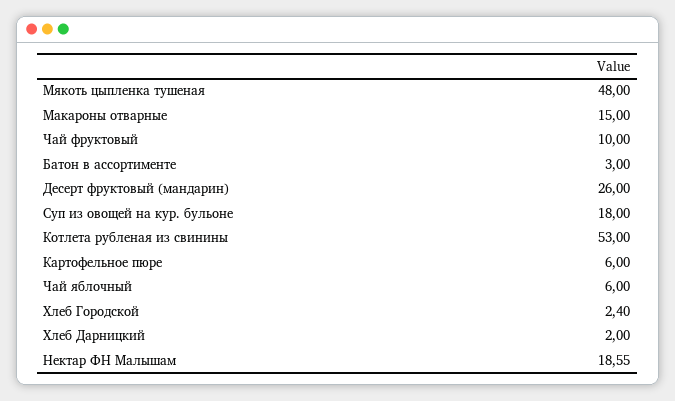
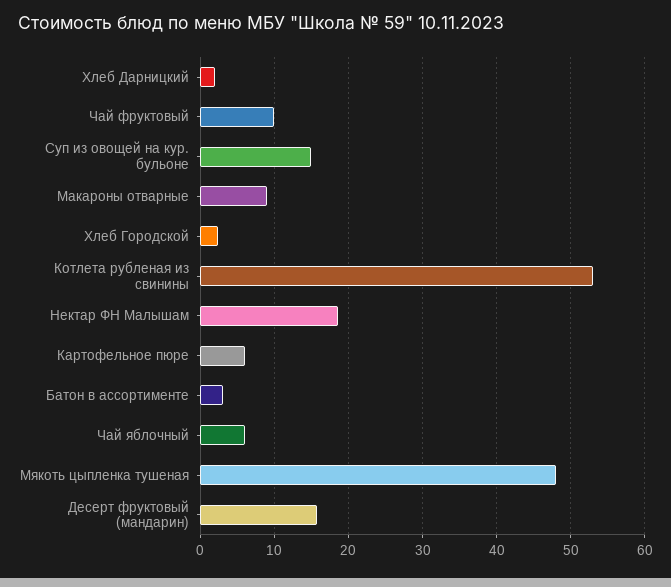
Макароны отварные: 15 -> 9
Десерт фруктовый (мандарин): 26 -> 16
Суп из овощей на кур. бульоне: 18 -> 15

